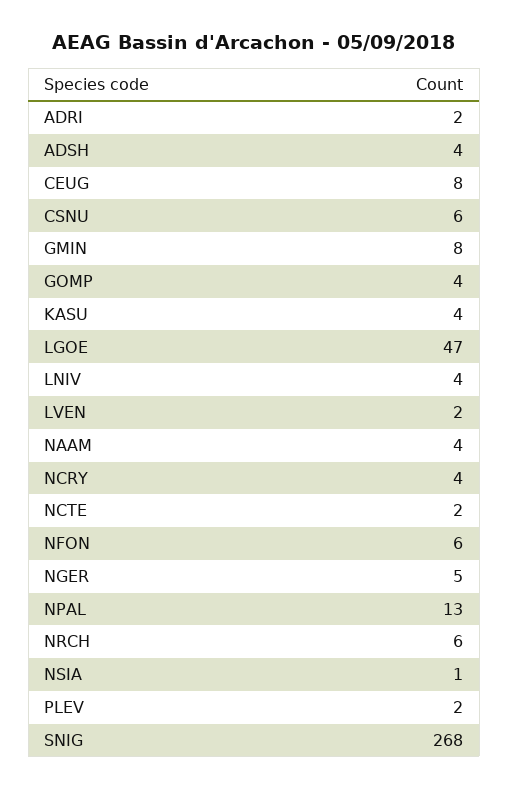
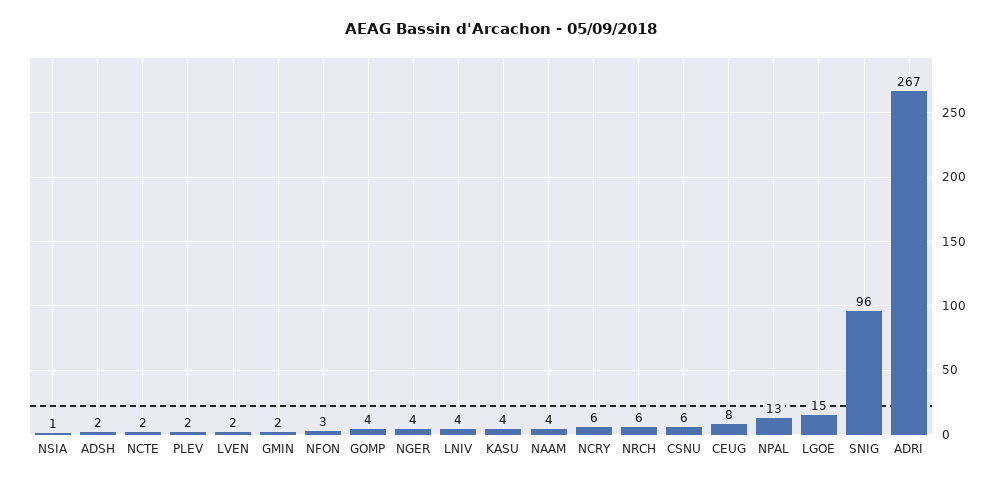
ADRI: 2 -> 267
ADSH: 4 -> 2
GMIN: 8 -> 2
LGOE: 47 -> 15
NCRY: 4 -> 6
NFON: 6 -> 3
NGER: 5 -> 4
SNIG: 268 -> 96

